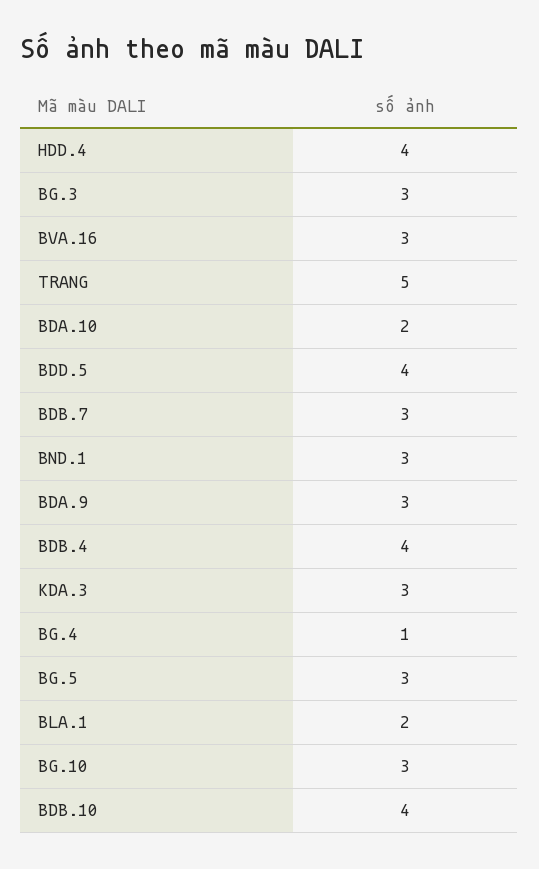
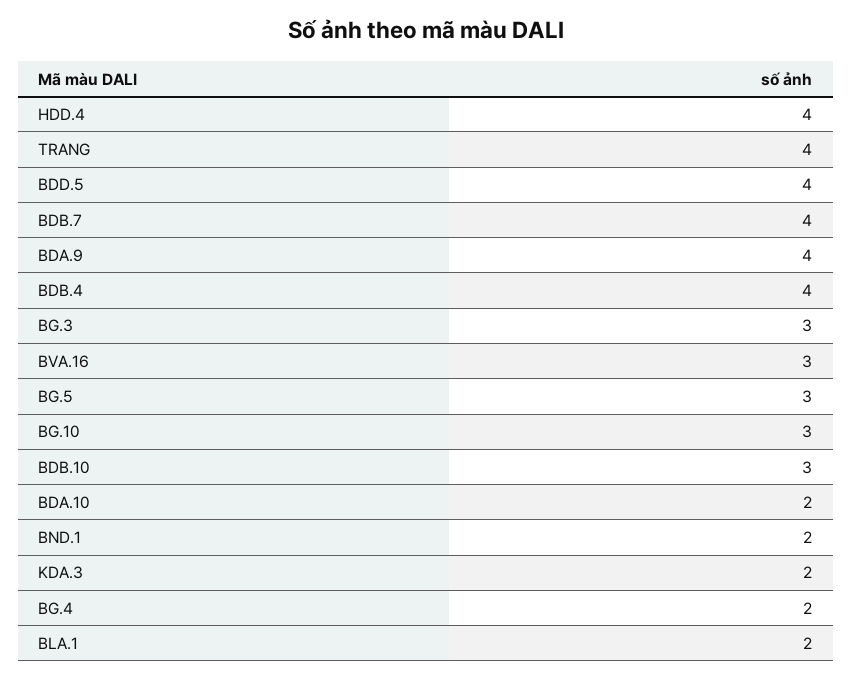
TRANG: 5 -> 4
BDB.7: 3 -> 4
BND.1: 3 -> 2
BDA.9: 3 -> 4
KDA.3: 3 -> 2
BG.4: 1 -> 2
BDB.10: 4 -> 3

